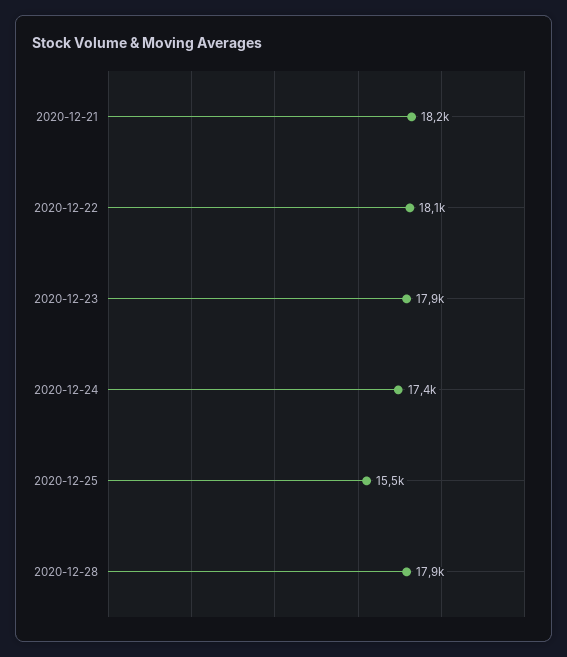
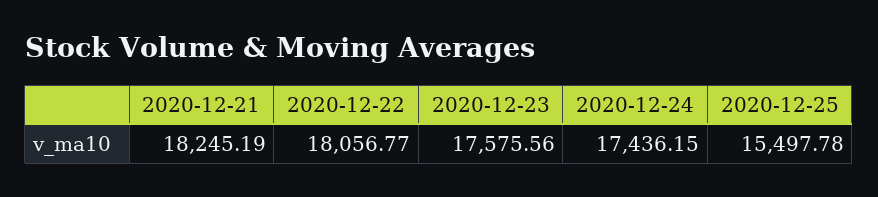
2020-12-23: 17900 -> 17575.56
2020-12-28: 17900 -> none

